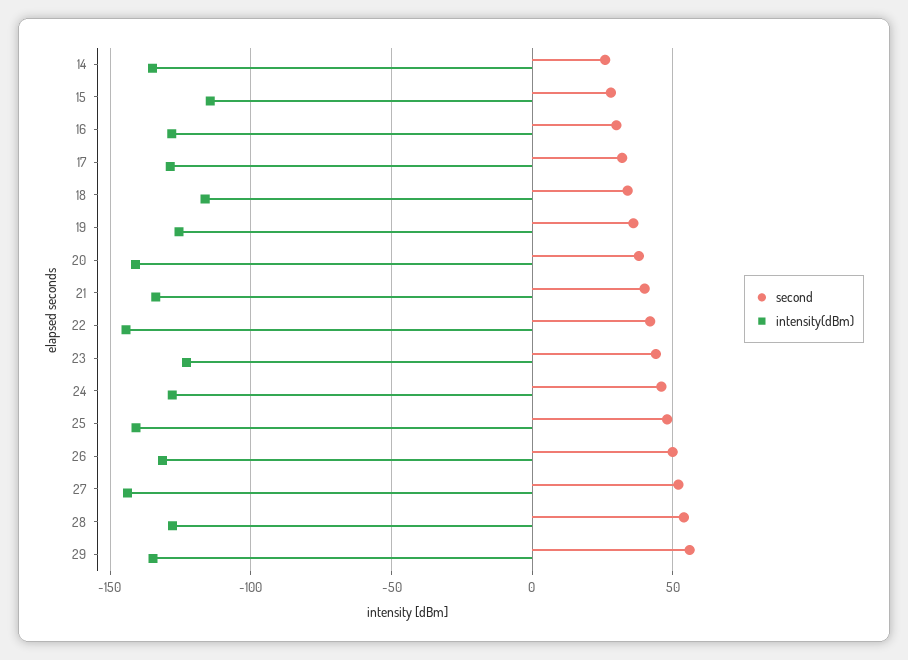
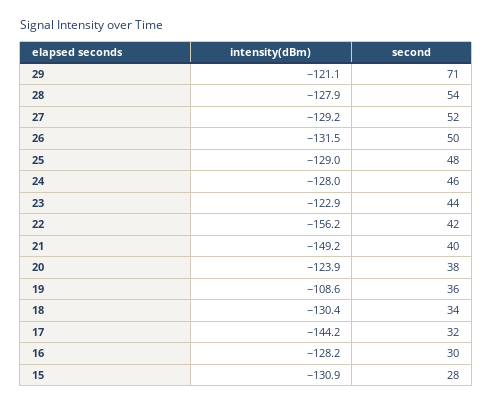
second, 14: 25 -> none
intensity(dBm), 14: -135 -> none
intensity(dBm), 15: -115 -> -130.9
intensity(dBm), 17: -130 -> -144.2
intensity(dBm), 18: -115 -> -130.4
intensity(dBm), 19: -125 -> -108.6
intensity(dBm), 20: -140 -> -123.9
intensity(dBm), 21: -135 -> -149.2
intensity(dBm), 22: -145 -> -156.2
intensity(dBm), 25: -140 -> -129
intensity(dBm), 27: -145 -> -129.2
second, 29: 55 -> 71
intensity(dBm), 29: -135 -> -121.1

